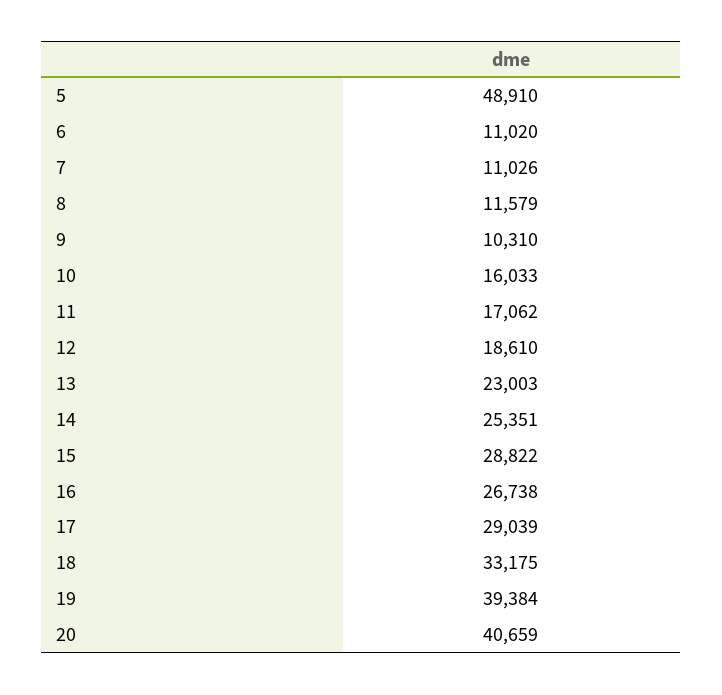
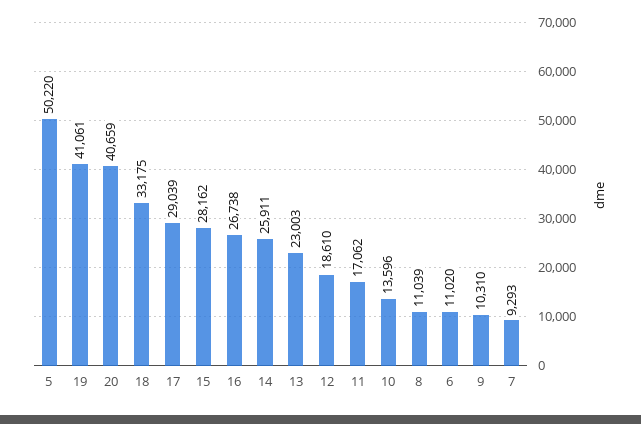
5: 48910 -> 50220
7: 11026 -> 9293
8: 11579 -> 11039
10: 16033 -> 13596
14: 25351 -> 25911
15: 28822 -> 28162
19: 39384 -> 41061

